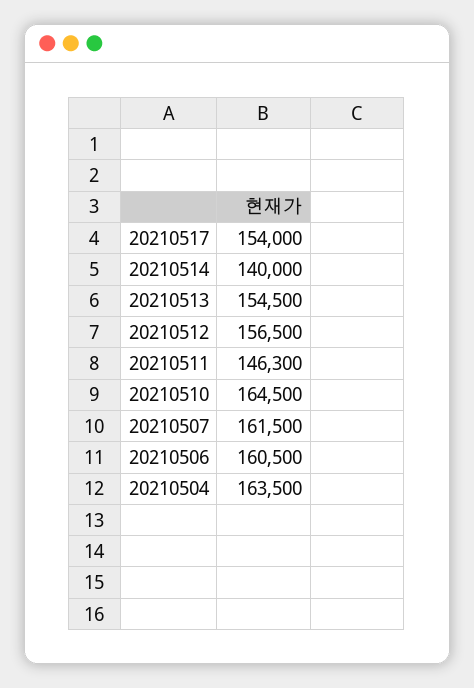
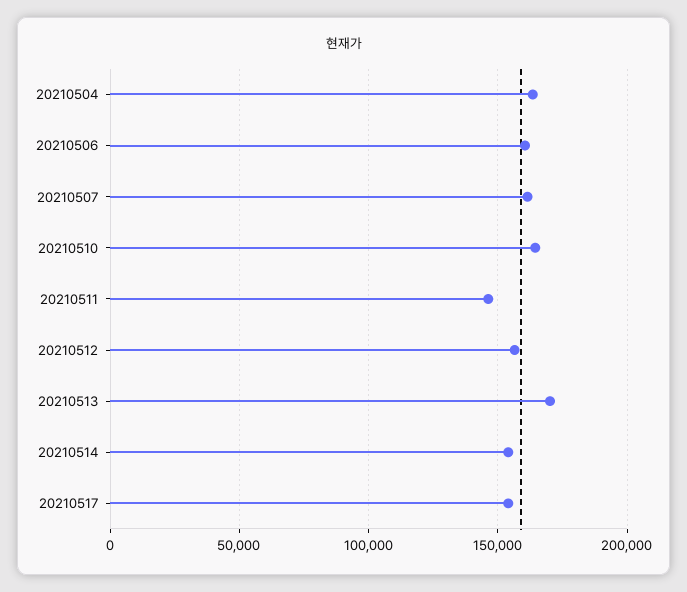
20210514: 140000 -> 155000
20210513: 154500 -> 170000

